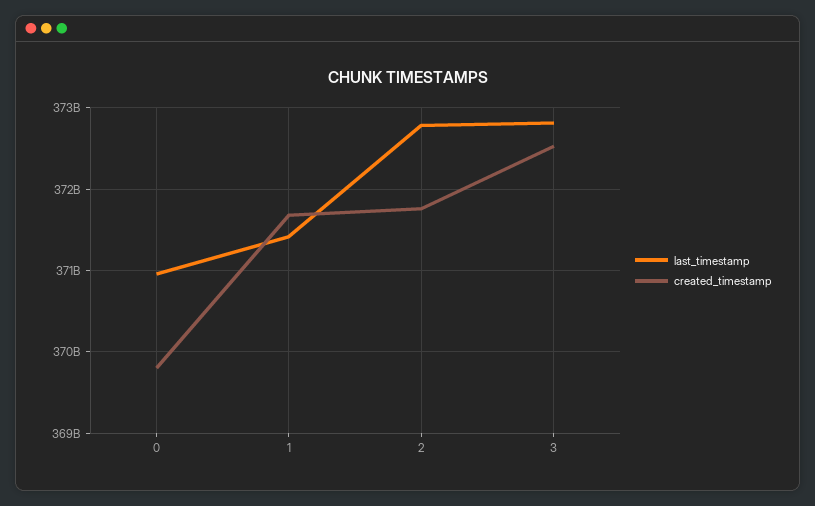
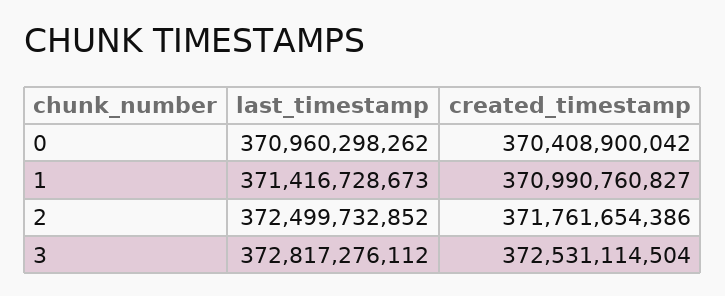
created_timestamp, 0: 369800000000 -> 370408900042
created_timestamp, 1: 371700000000 -> 370990760827
last_timestamp, 2: 372800000000 -> 372499732852

